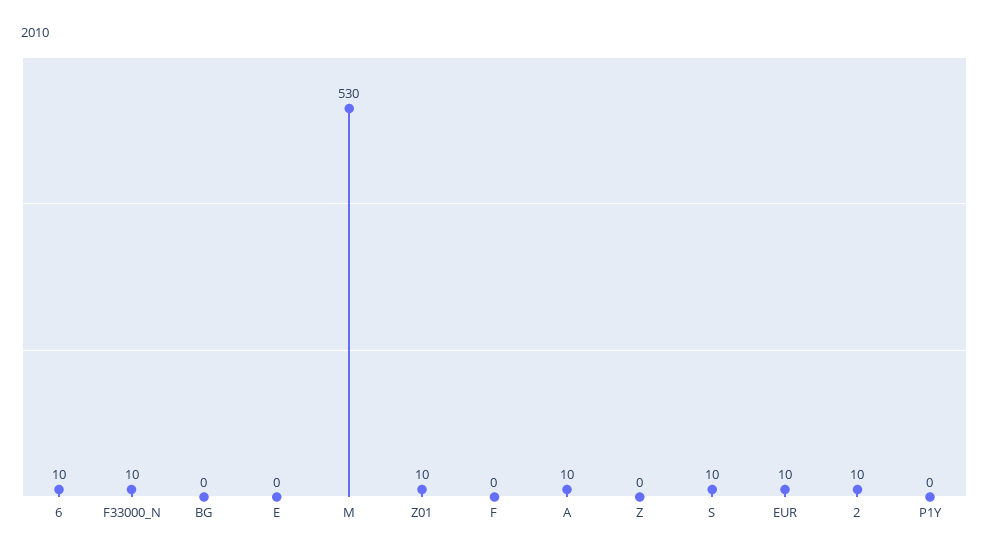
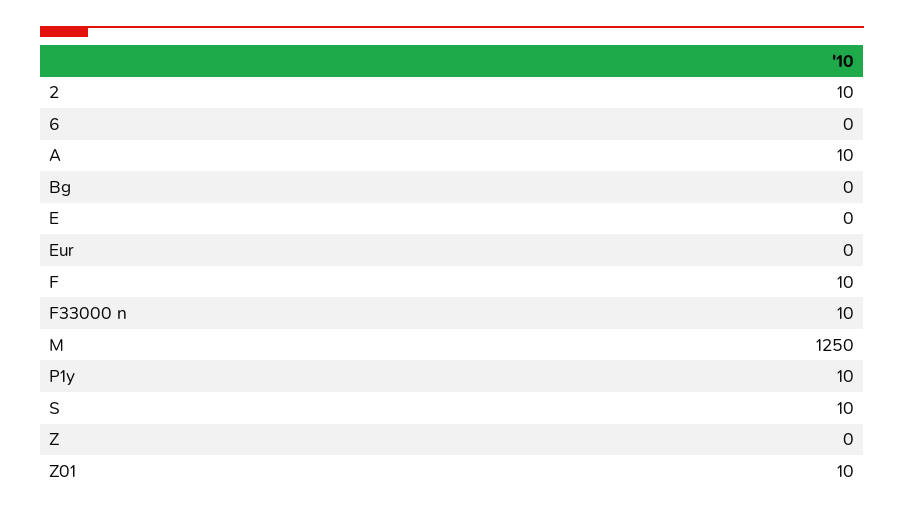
6: 10 -> 0
M: 530 -> 1250
F: 0 -> 10
EUR: 10 -> 0
P1Y: 0 -> 10

